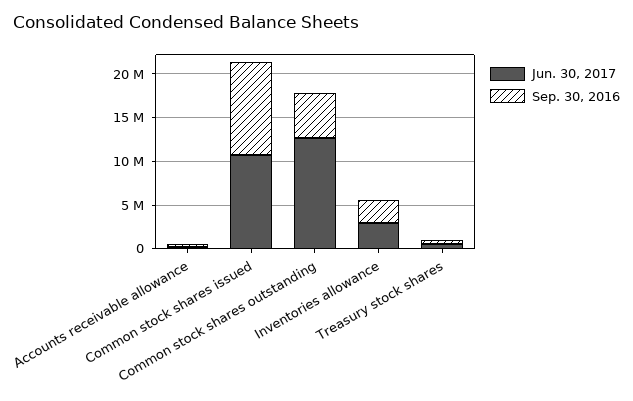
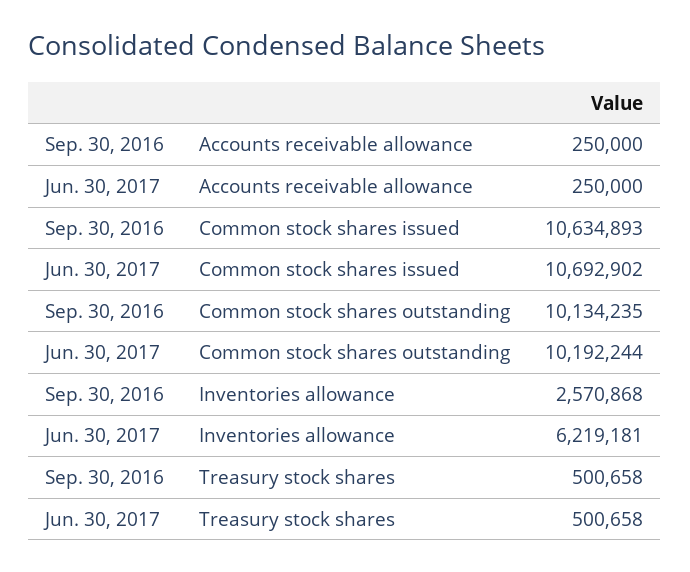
Jun. 30, 2017, Common stock shares outstanding: 13000000 -> 10192244
Sep. 30, 2016, Common stock shares outstanding: 5000000 -> 10134235
Jun. 30, 2017, Inventories allowance: 3000000 -> 6219181

